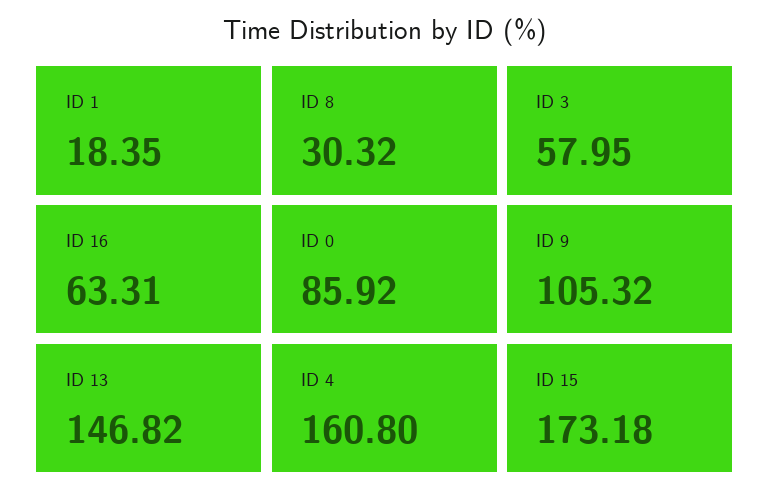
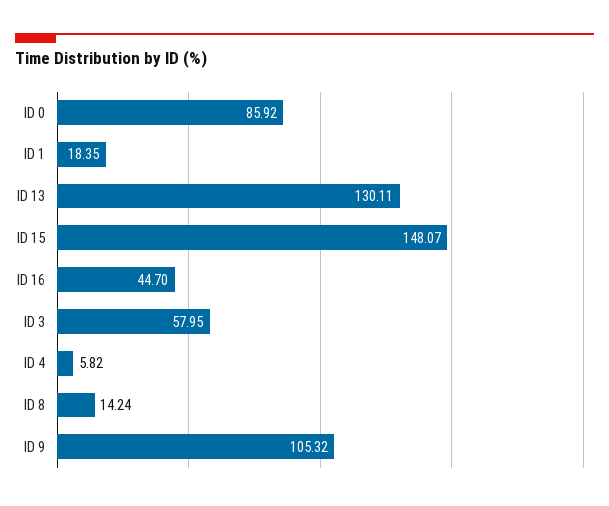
ID 8: 30.32 -> 14.24
ID 16: 63.31 -> 44.7
ID 13: 146.82 -> 130.11
ID 4: 160.8 -> 5.82
ID 15: 173.18 -> 148.07

